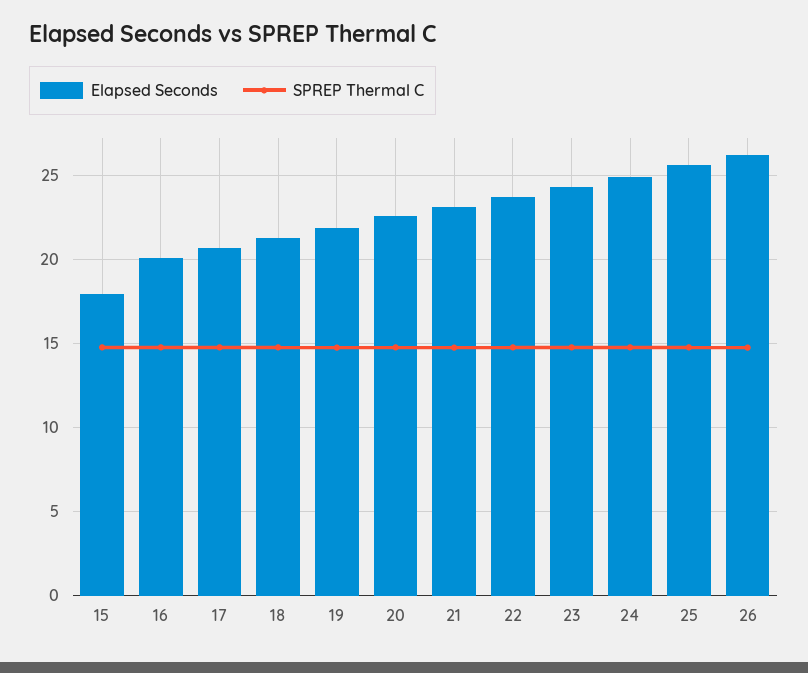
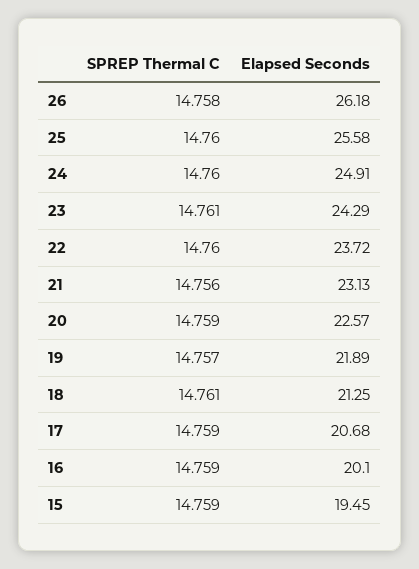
Elapsed Seconds, 15: 18 -> 19.45

